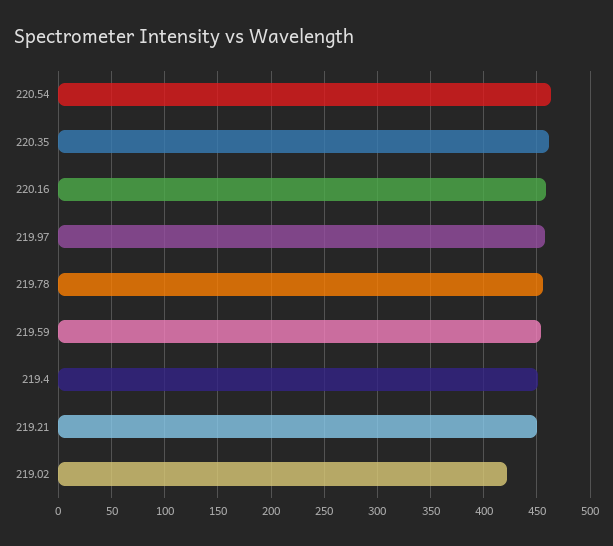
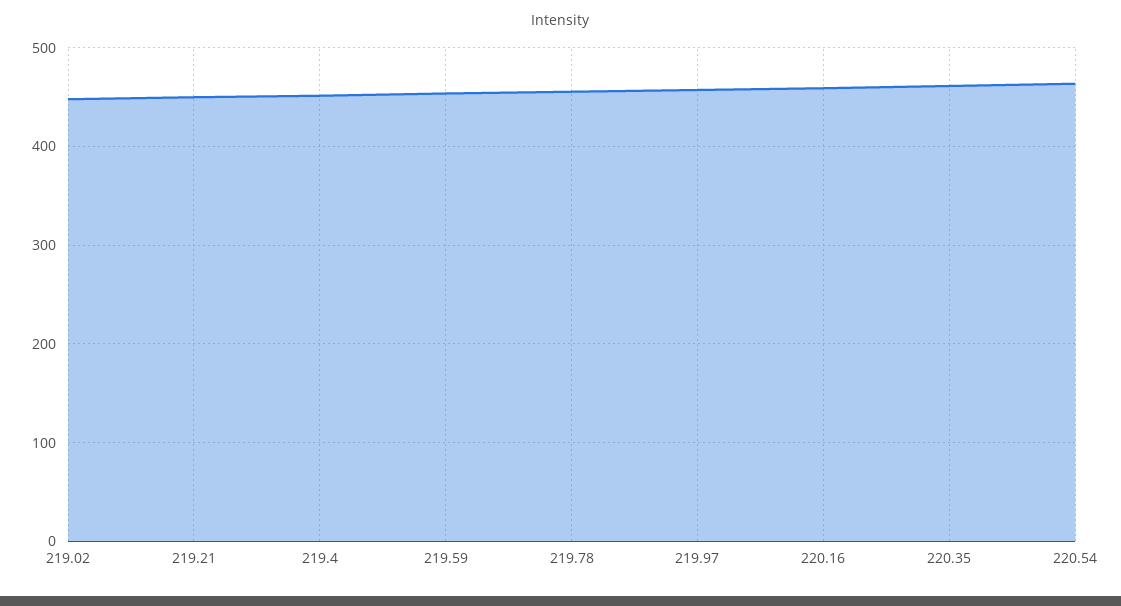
219.02: 420 -> 450

